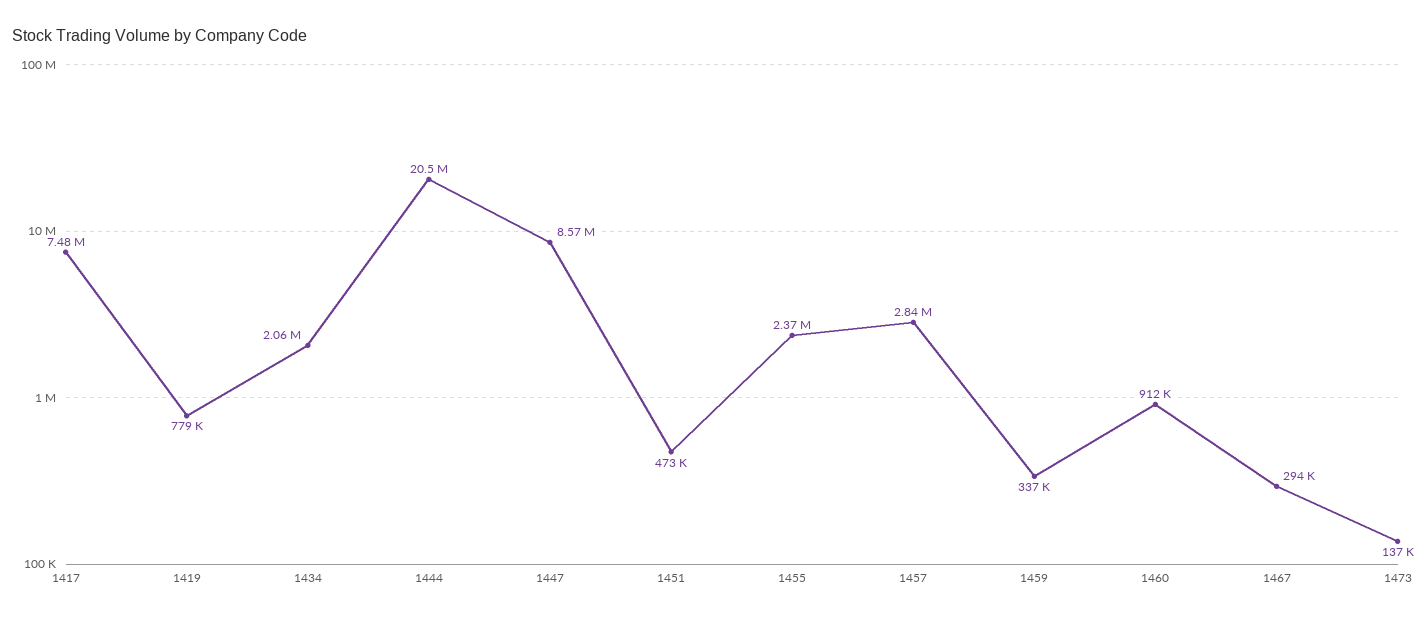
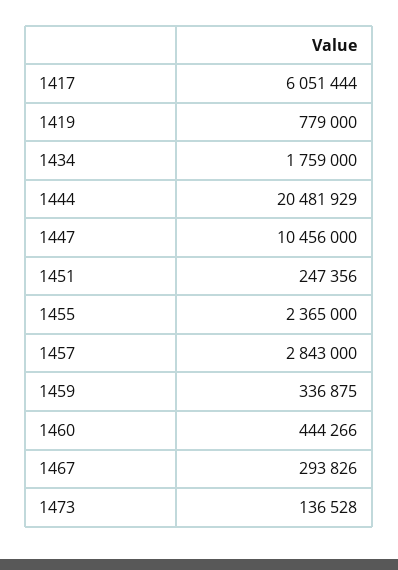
1417: 7480000 -> 6051444
1434: 2060000 -> 1759000
1447: 8570000 -> 10456000
1451: 473000 -> 247356
1460: 912000 -> 444266

